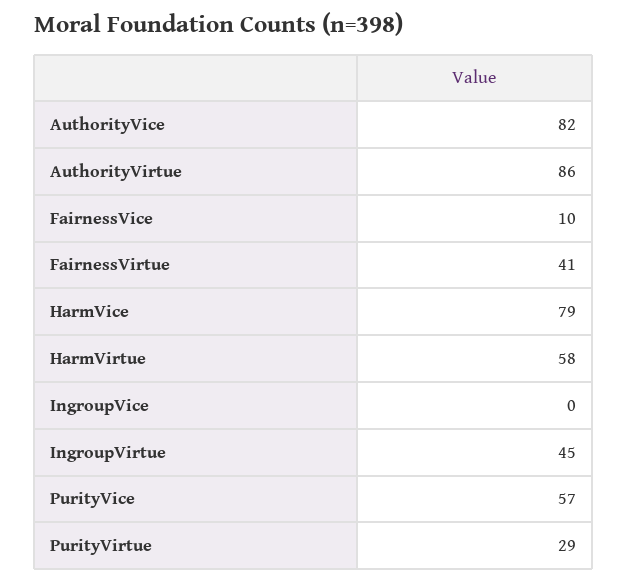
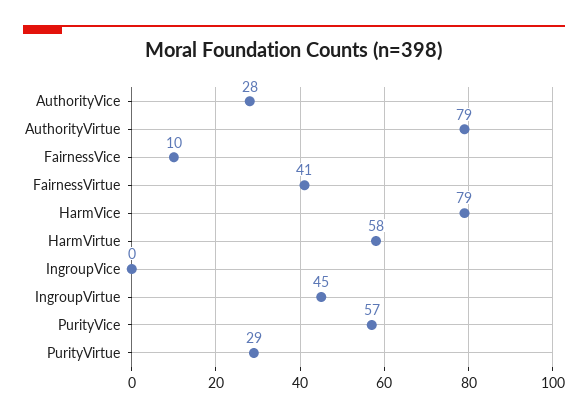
AuthorityVice: 82 -> 28
AuthorityVirtue: 86 -> 79

